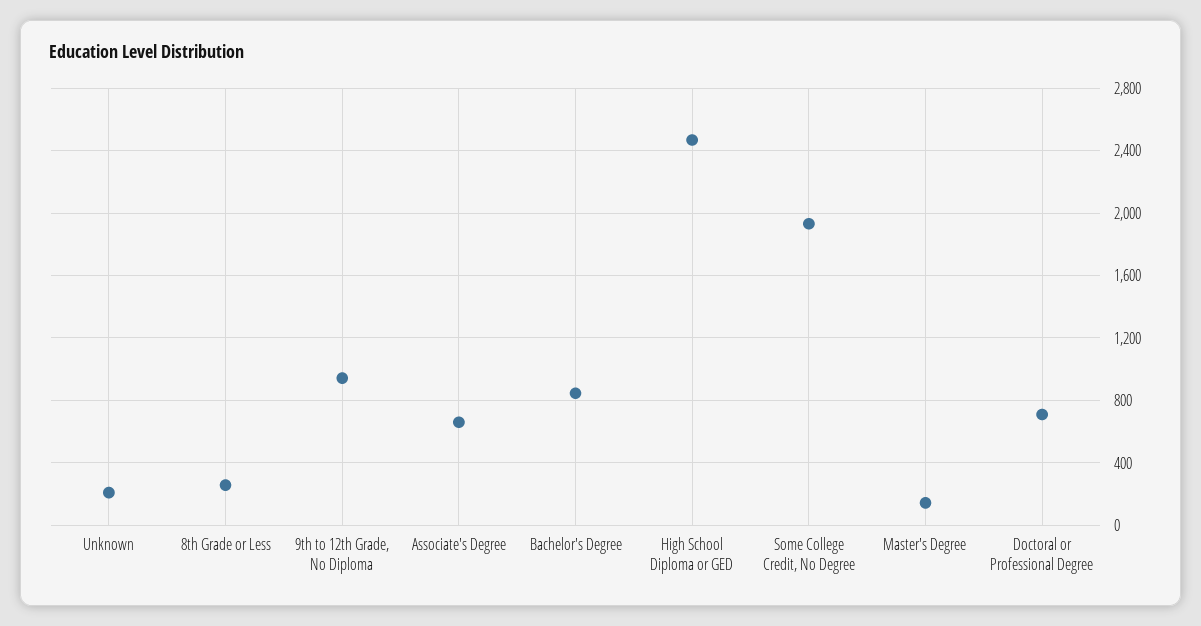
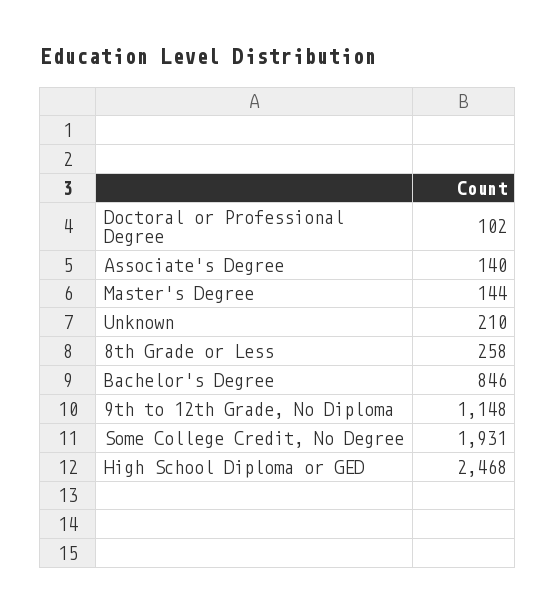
9th to 12th Grade, No Diploma: 950 -> 1148
Associate's Degree: 650 -> 140
Doctoral or Professional Degree: 700 -> 102

